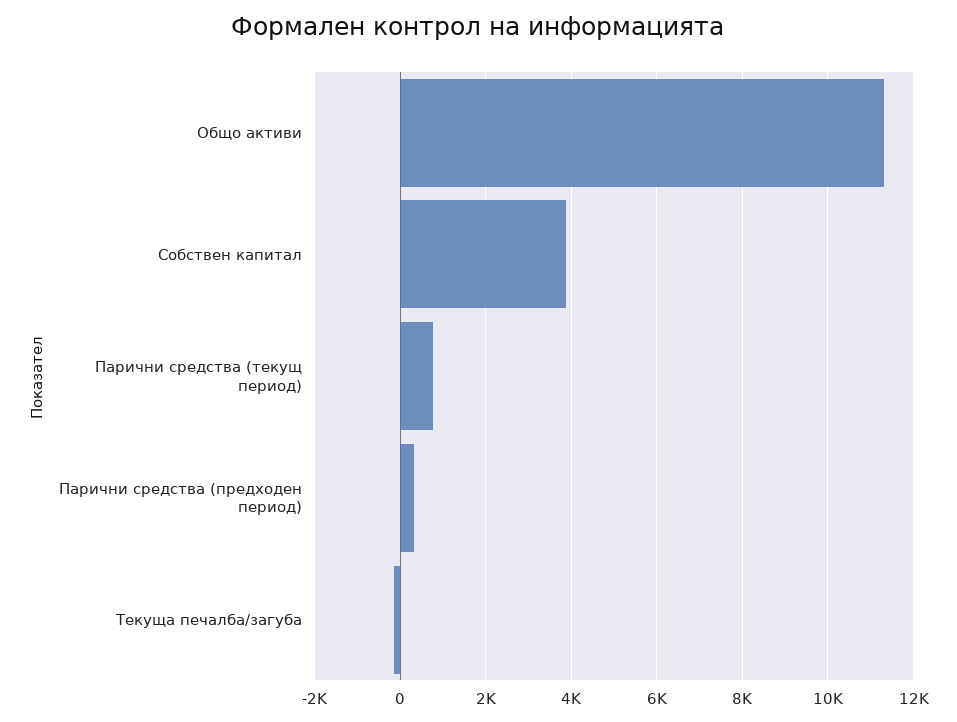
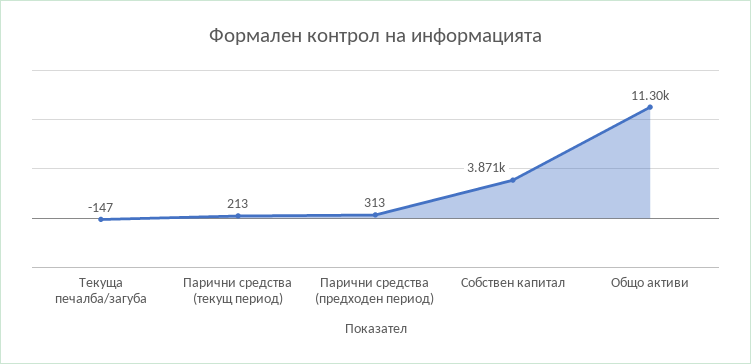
Парични средства (текущ период): 800 -> 213

